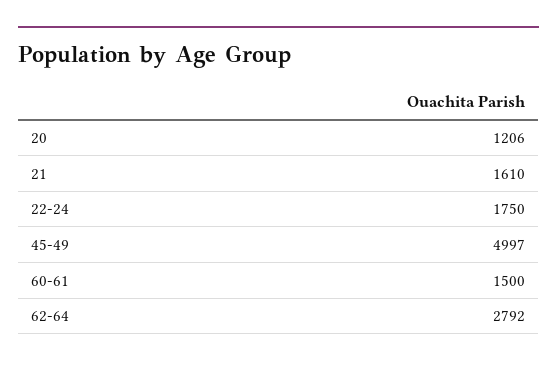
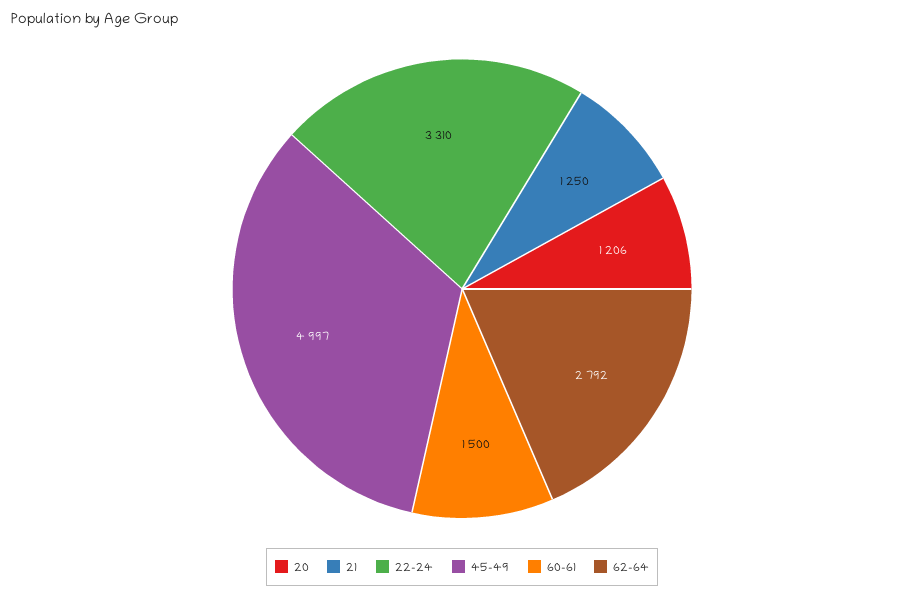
21: 1610 -> 1250
22-24: 1750 -> 3310

